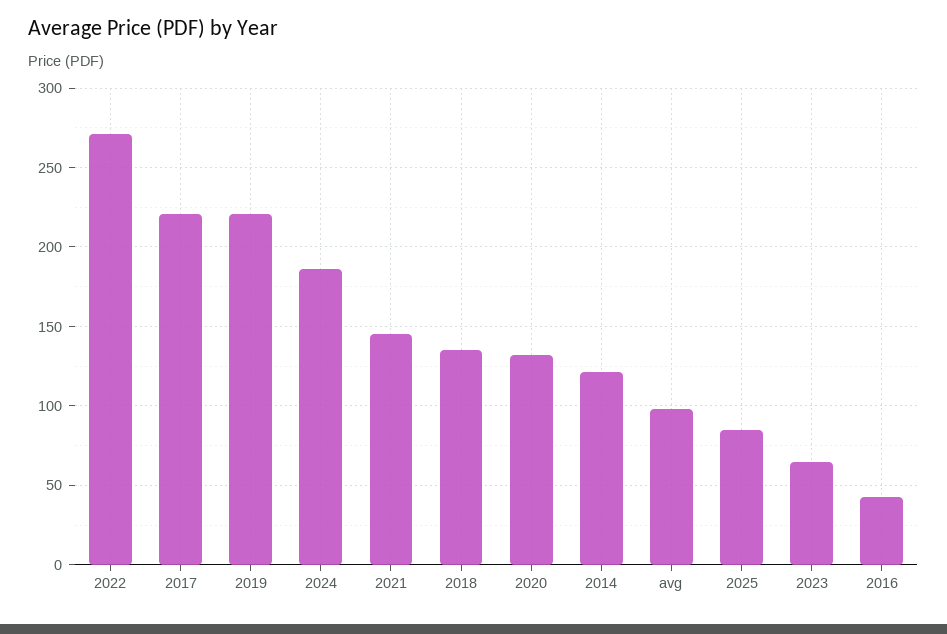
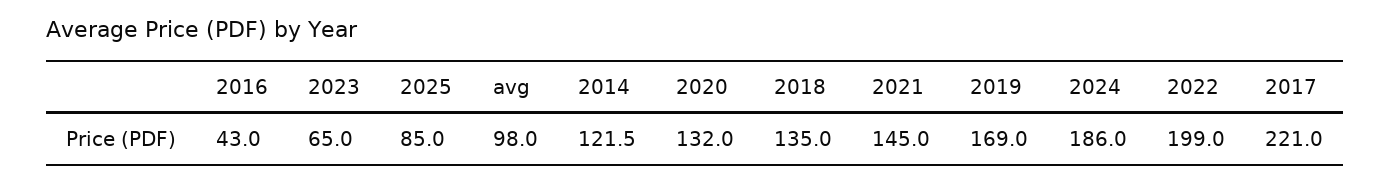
2022: 270 -> 199
2019: 220 -> 169

